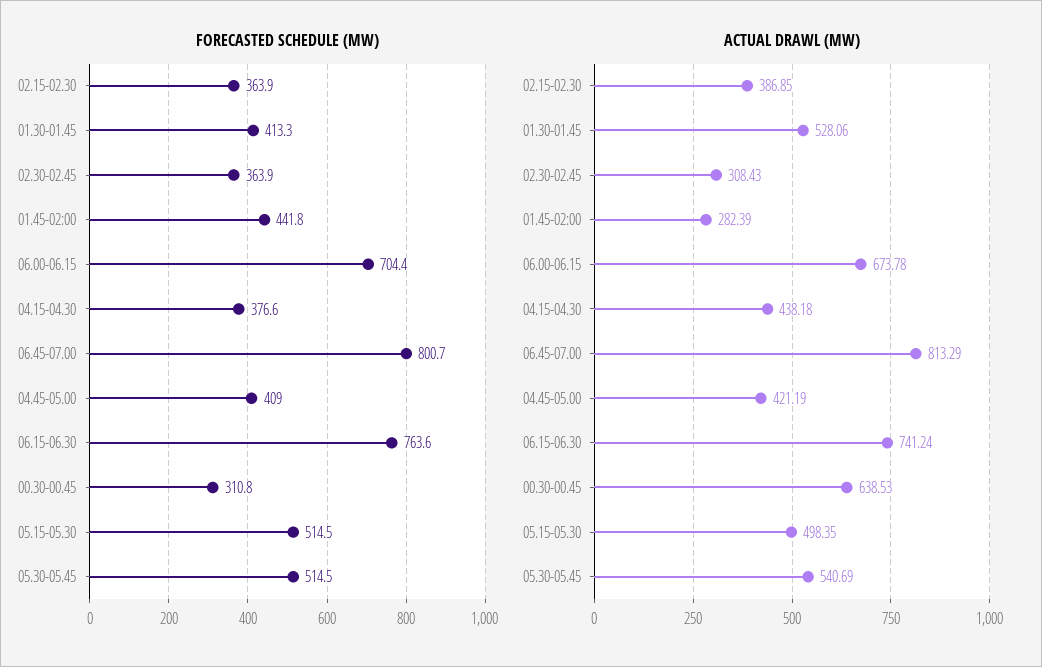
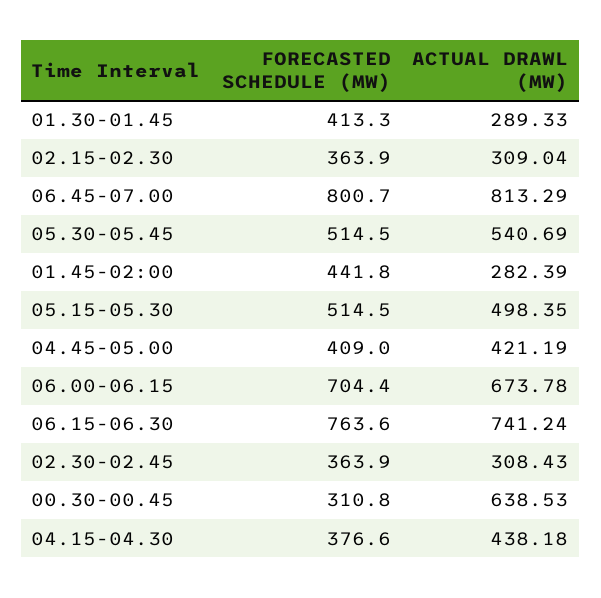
ACTUAL DRAWL (MW), 02.15-02.30: 386.85 -> 309.04
ACTUAL DRAWL (MW), 01.30-01.45: 528.06 -> 289.33

